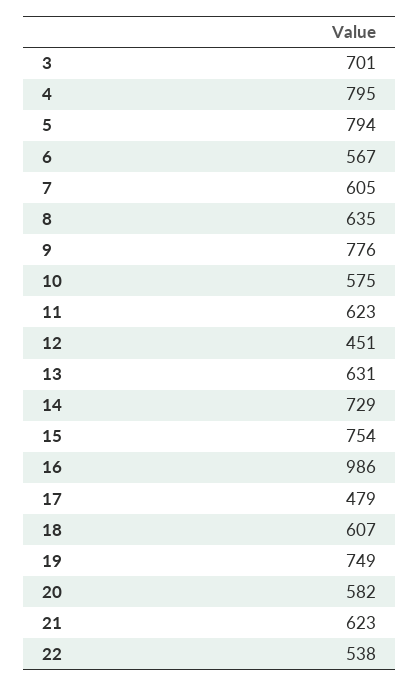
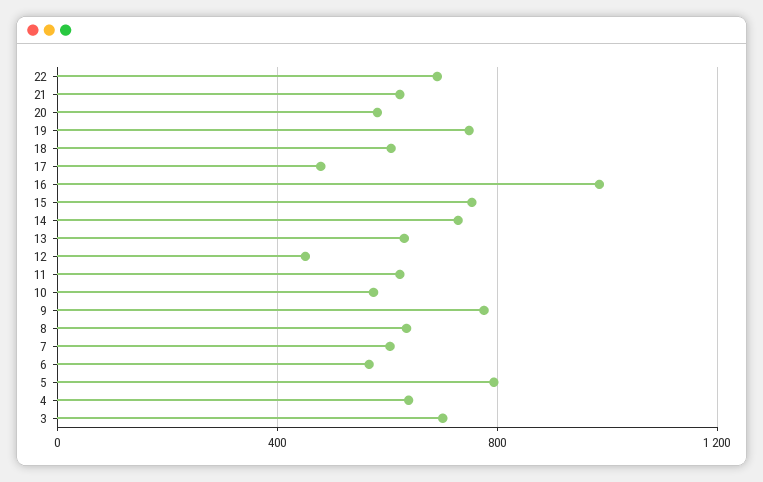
4: 795 -> 650
22: 538 -> 700

